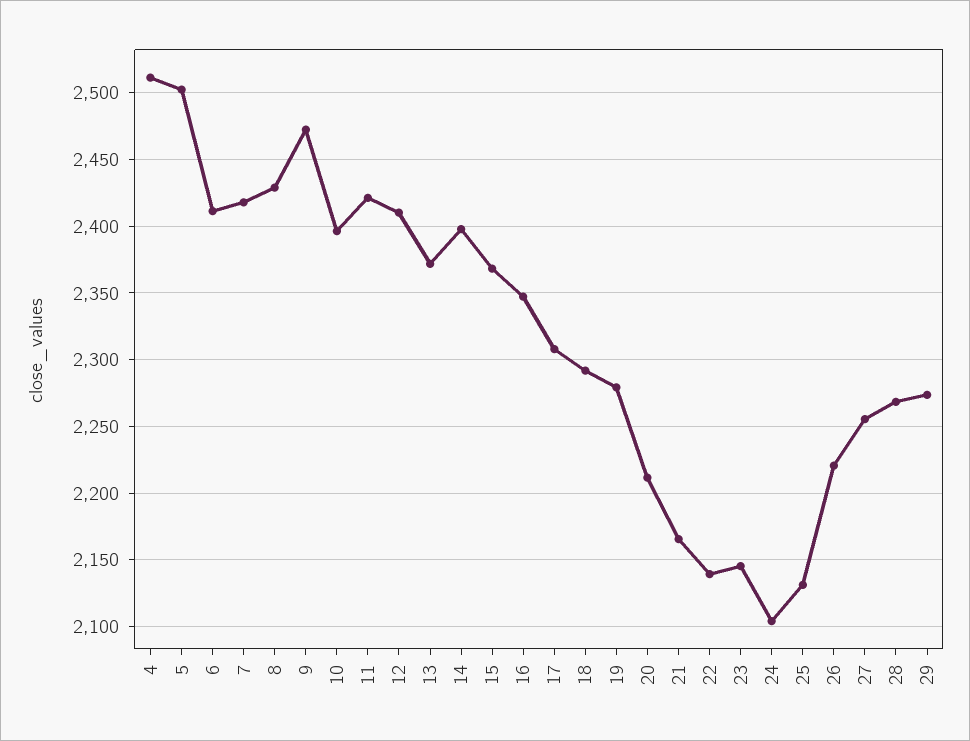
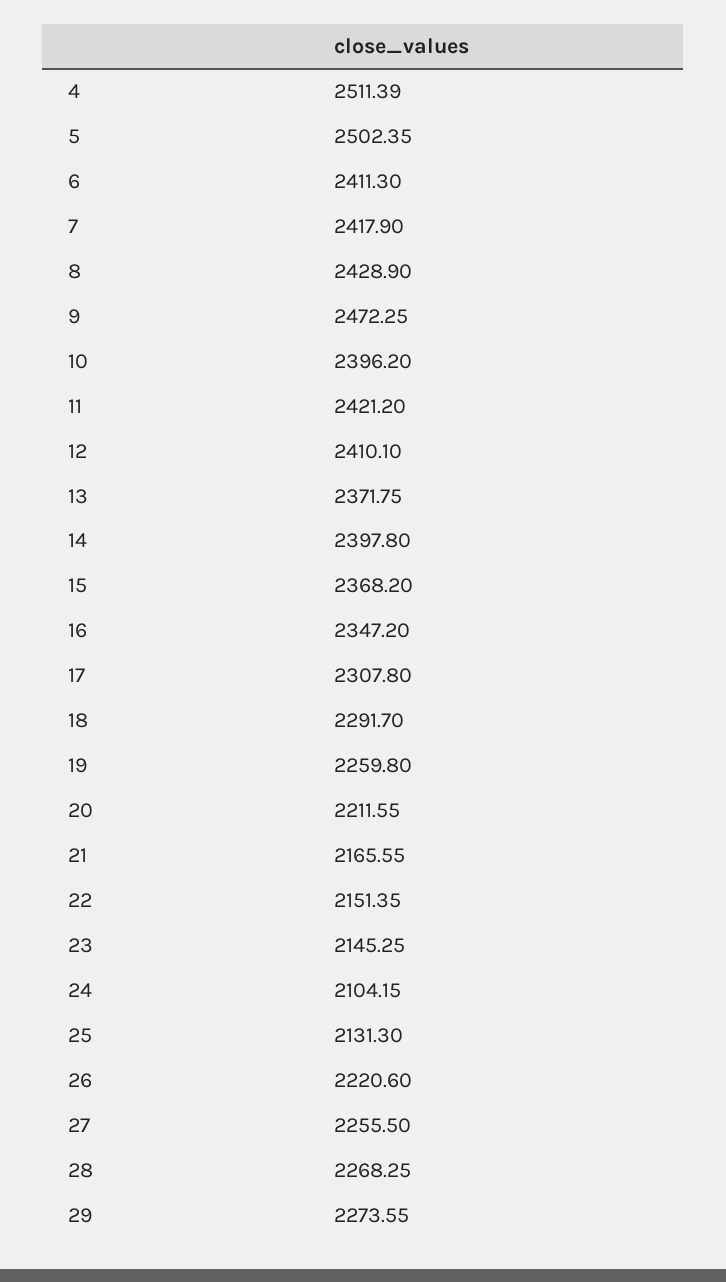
19: 2280 -> 2259.8
22: 2140 -> 2151.35

